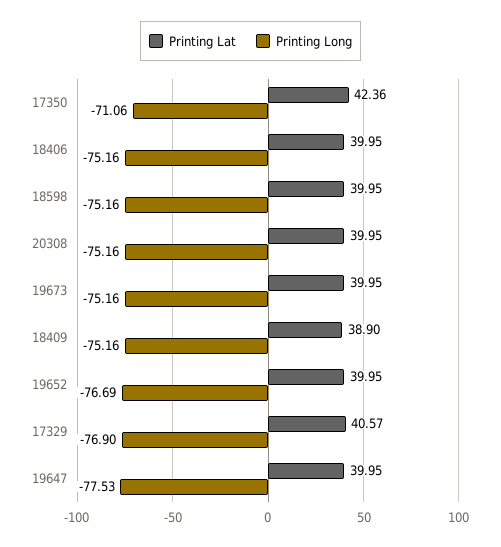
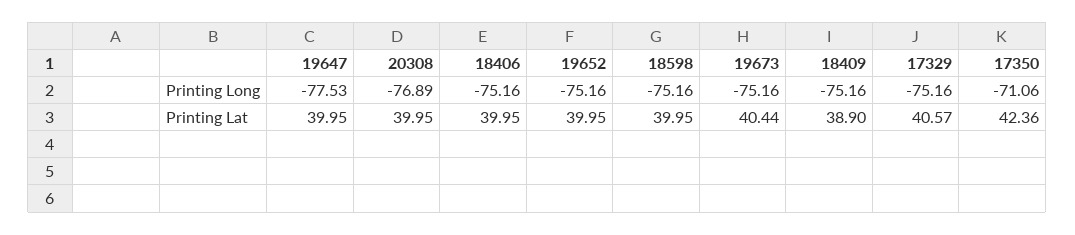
Printing Long, 20308: -75.16 -> -76.89
Printing Lat, 19673: 39.95 -> 40.44
Printing Long, 19652: -76.69 -> -75.16
Printing Long, 17329: -76.9 -> -75.16

